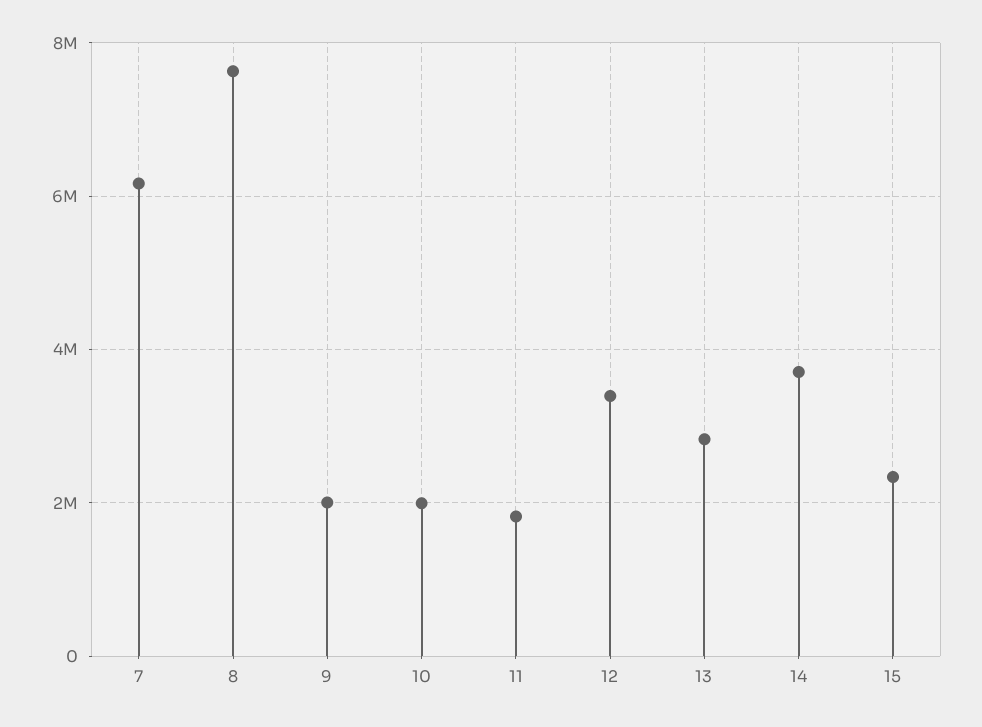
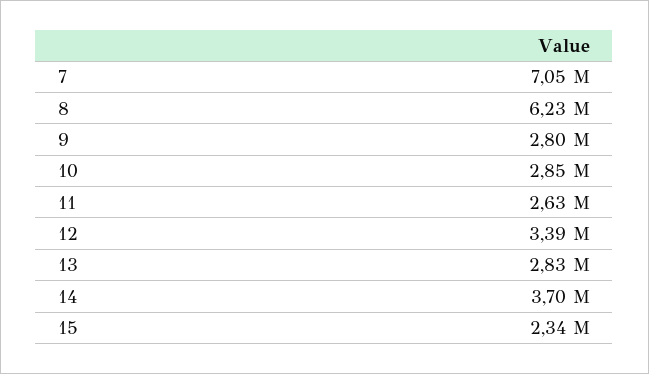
7: 6200000 -> 7050000
8: 7600000 -> 6230000
9: 2000000 -> 2800000
10: 2000000 -> 2850000
11: 1800000 -> 2630000

